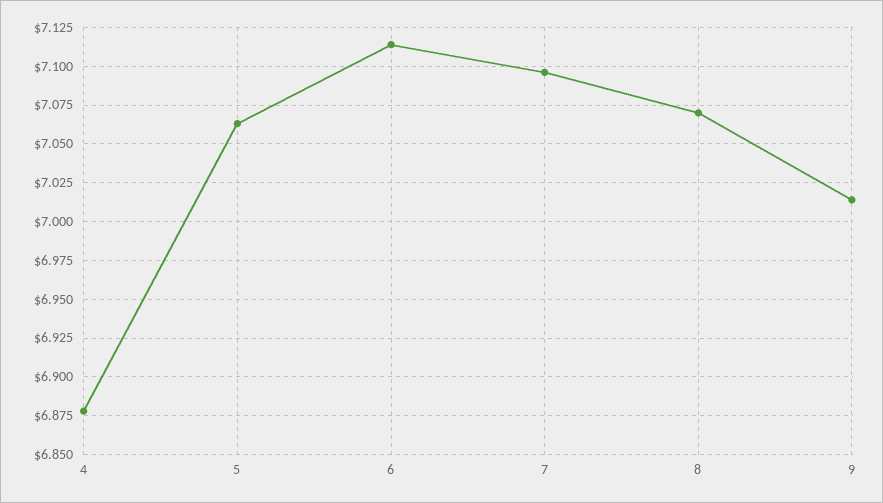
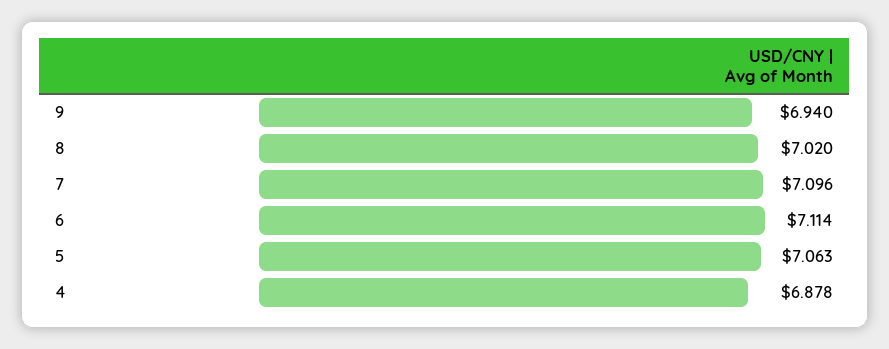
8: 7.07 -> 7.02
9: 7.015 -> 6.94

